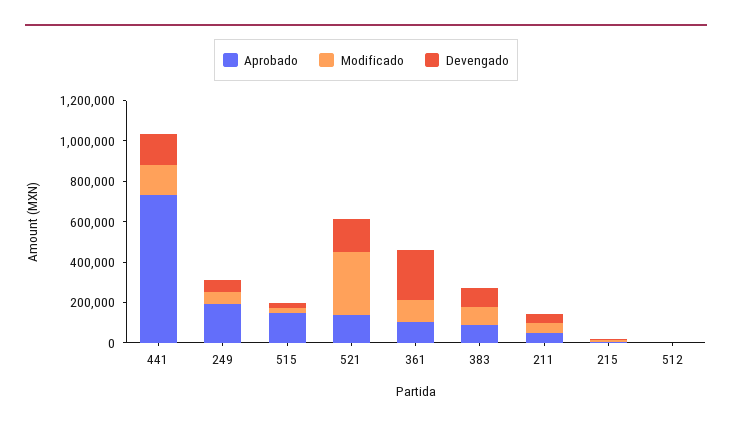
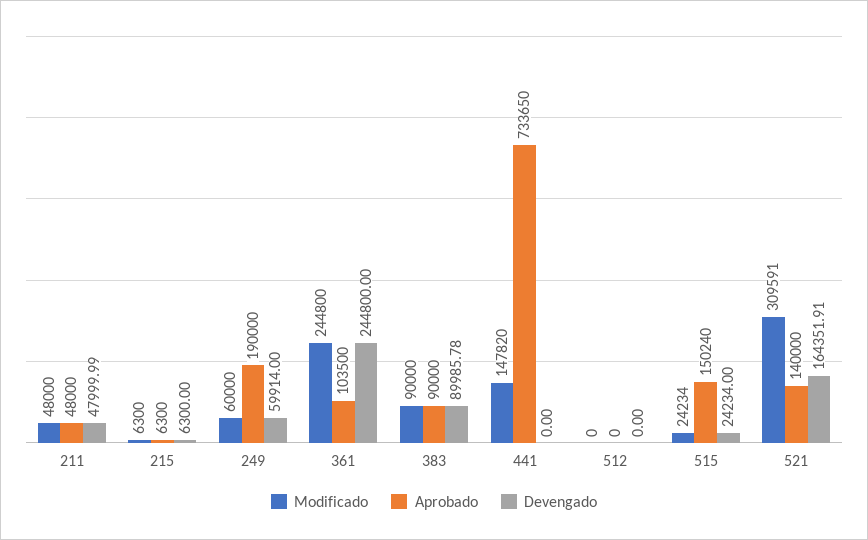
Devengado, 441: 150000 -> 0
Modificado, 361: 100000 -> 244800

